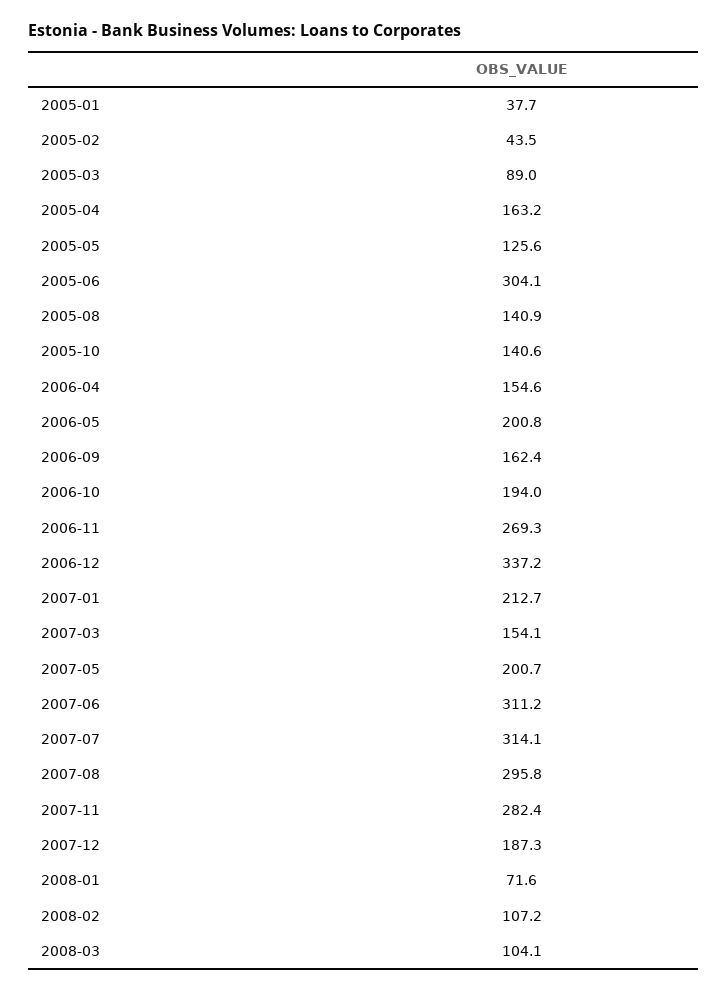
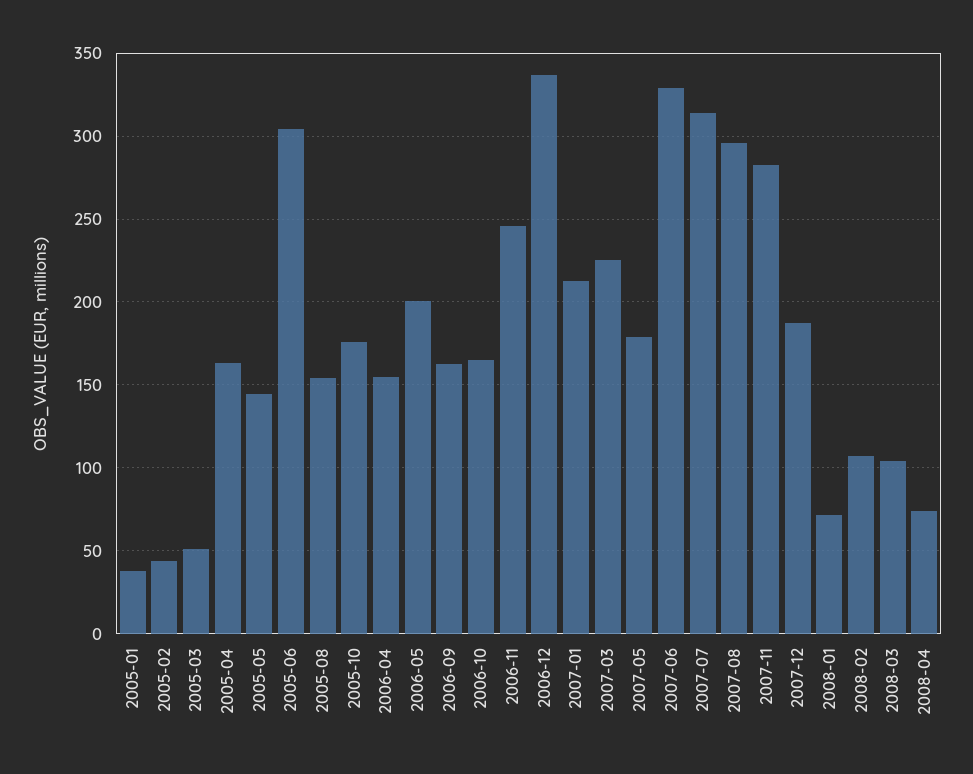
2005-03: 89 -> 50
2005-05: 125.6 -> 145
2005-08: 140.9 -> 155
2005-10: 140.6 -> 175
2006-10: 194 -> 165
2006-11: 269.3 -> 245
2007-03: 154.1 -> 225
2007-05: 200.7 -> 180
2007-06: 311.2 -> 330
2008-04: none -> 75

